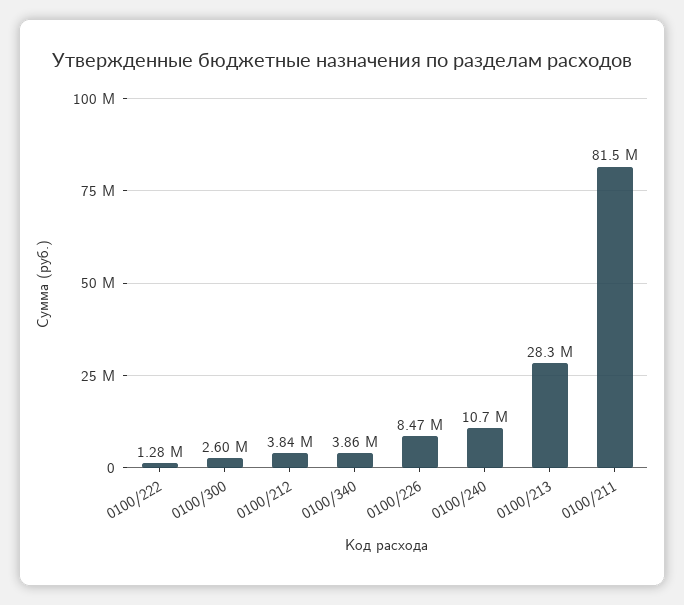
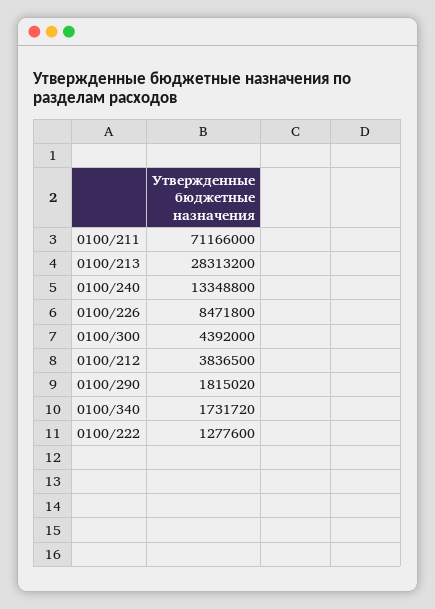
0100/300: 2600000 -> 4392000
0100/340: 3860000 -> 1731720
0100/240: 10700000 -> 13348800
0100/211: 81500000 -> 71166000
0100/290: none -> 1815020

